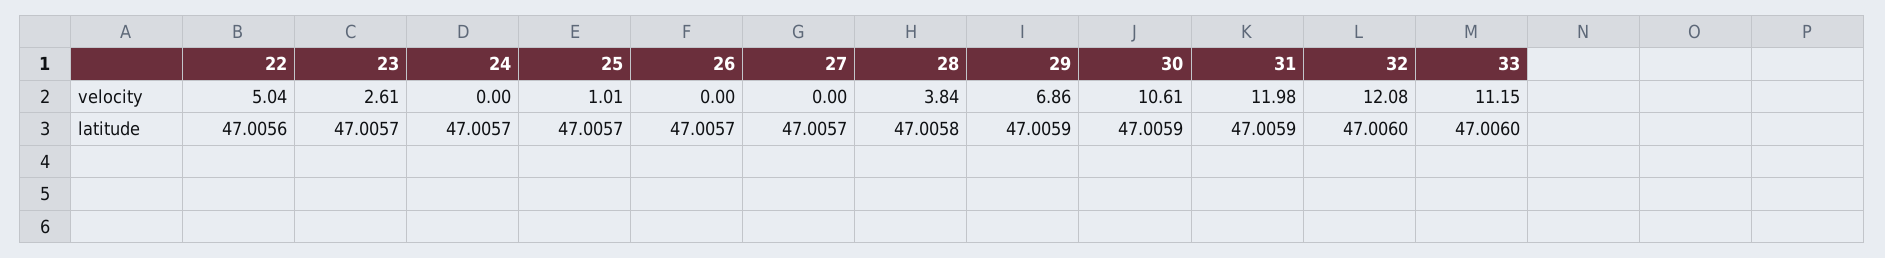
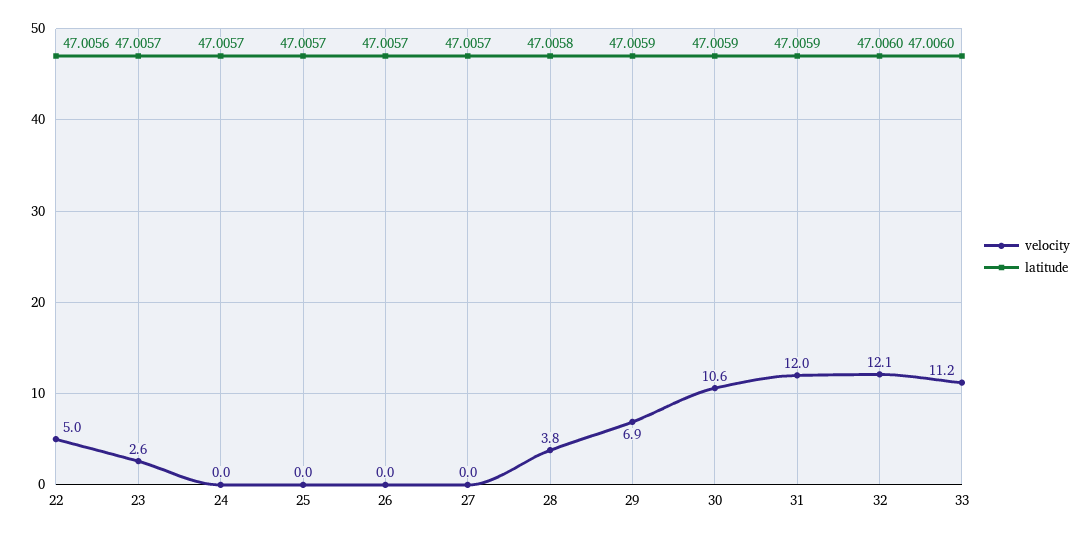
velocity, 25: 1.01 -> 0

